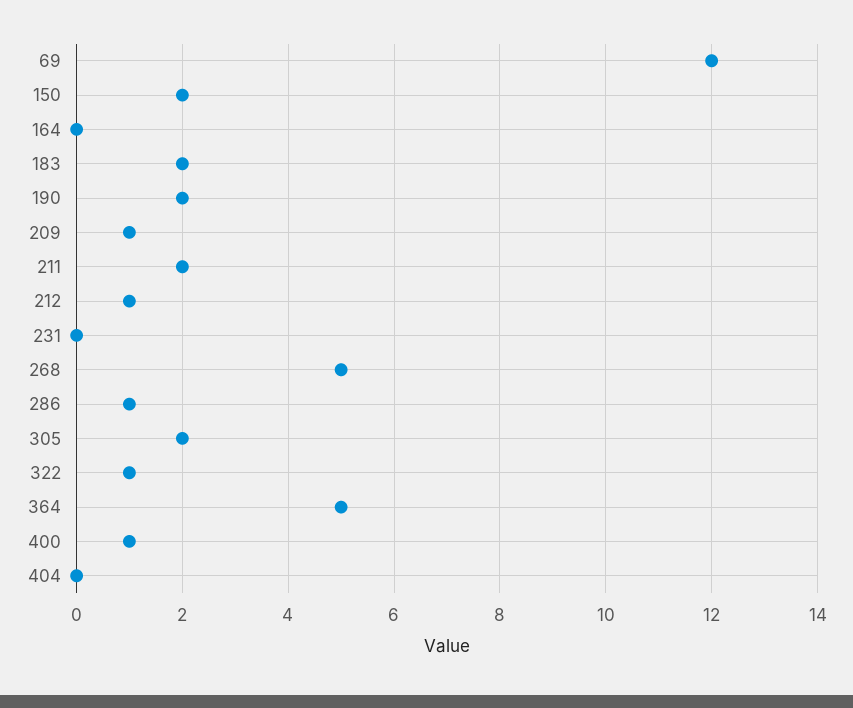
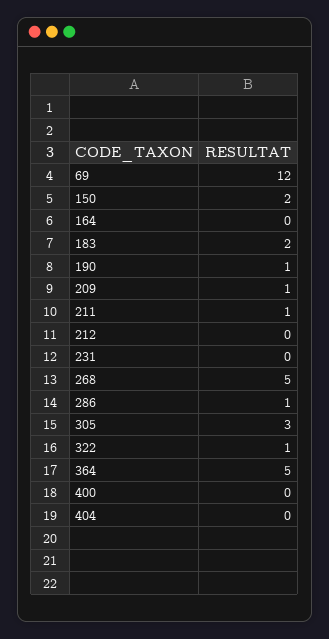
190: 2 -> 1
211: 2 -> 1
212: 1 -> 0
305: 2 -> 3
400: 1 -> 0

